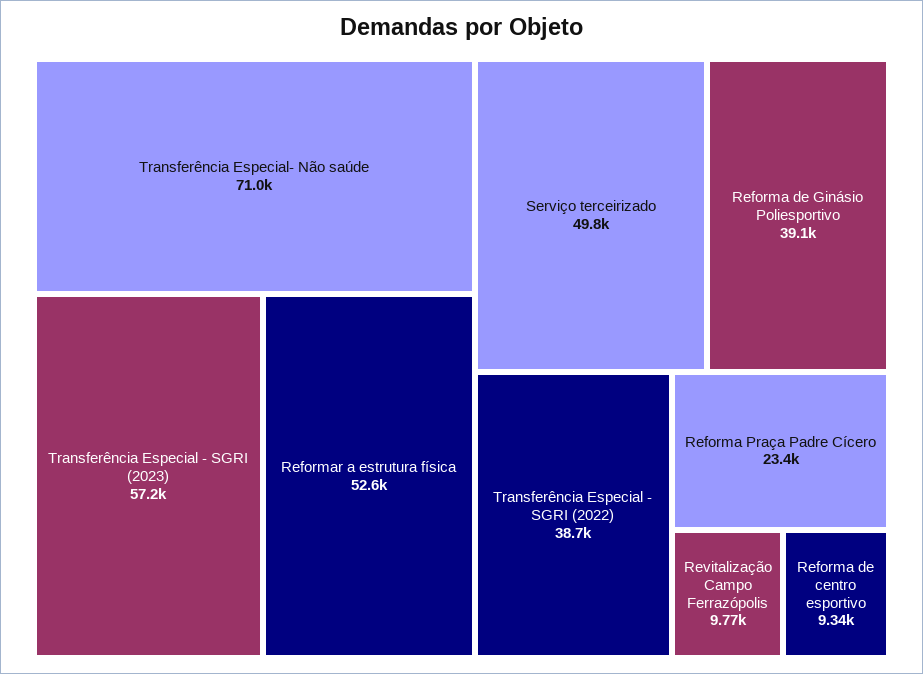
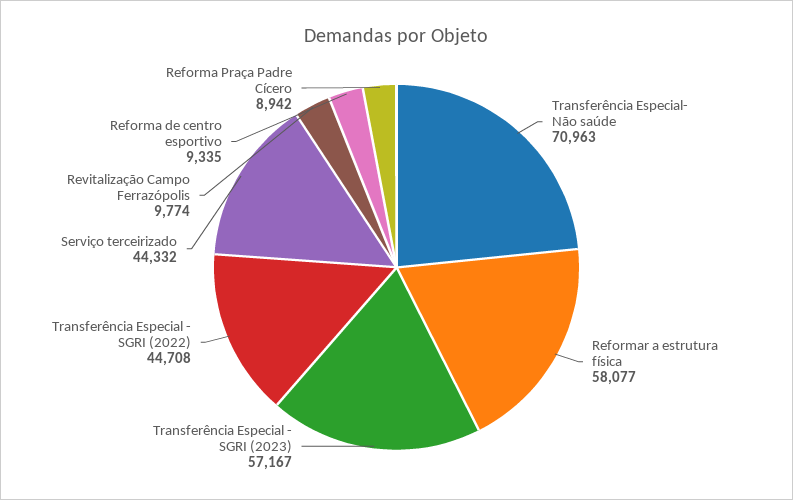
Reformar a estrutura física: 52600 -> 58077
Serviço terceirizado: 49800 -> 44332
Reforma de Ginásio Poliesportivo: 39100 -> none
Transferência Especial - SGRI (2022): 38700 -> 44708
Reforma Praça Padre Cícero: 23400 -> 8942

